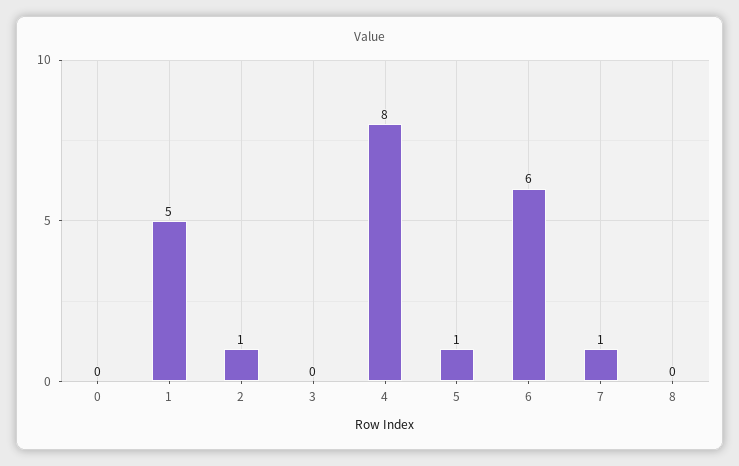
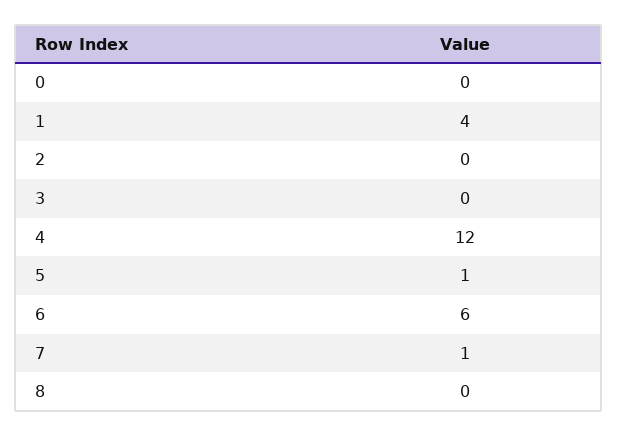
1: 5 -> 4
2: 1 -> 0
4: 8 -> 12

